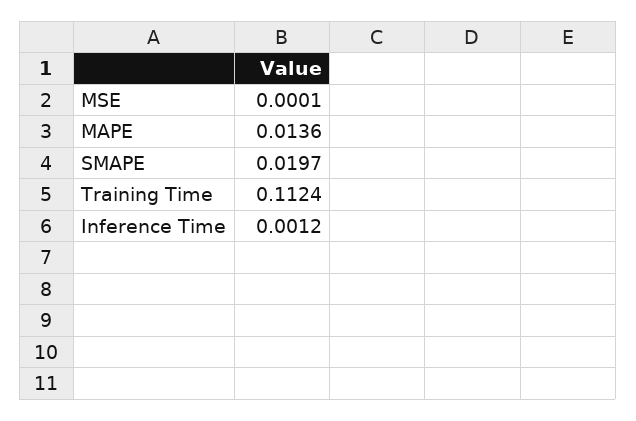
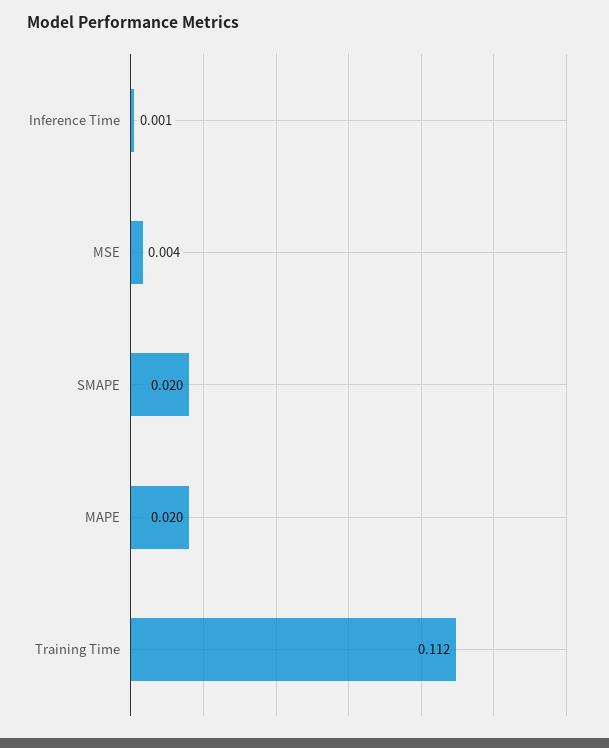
MSE: 0.0001 -> 0.004
MAPE: 0.0136 -> 0.02

